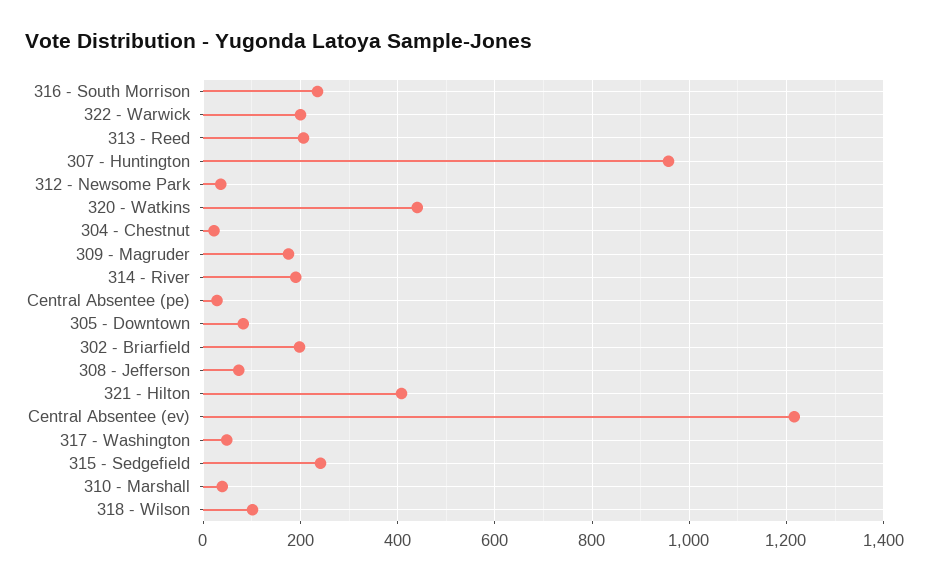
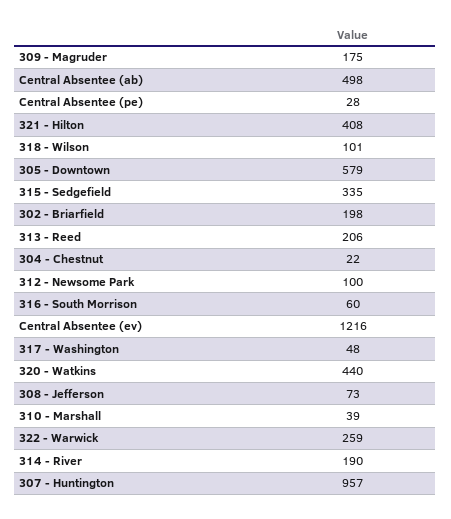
316 - South Morrison: 240 -> 60
322 - Warwick: 200 -> 259
312 - Newsome Park: 40 -> 100
305 - Downtown: 80 -> 579
315 - Sedgefield: 240 -> 335
Central Absentee (ab): none -> 498

